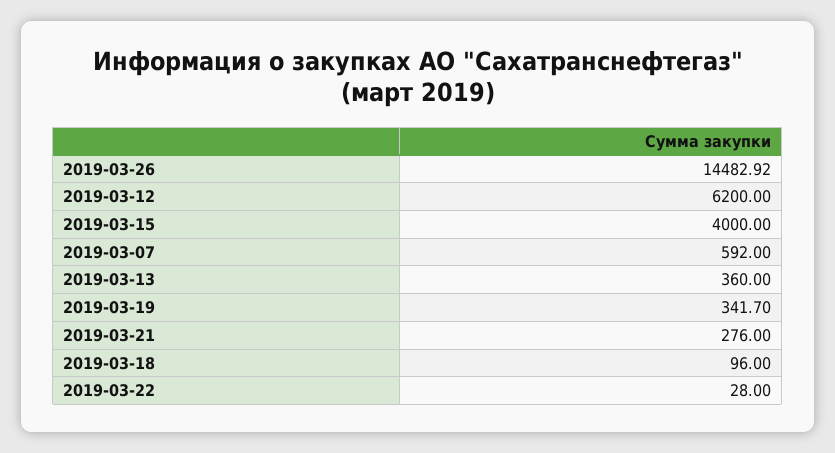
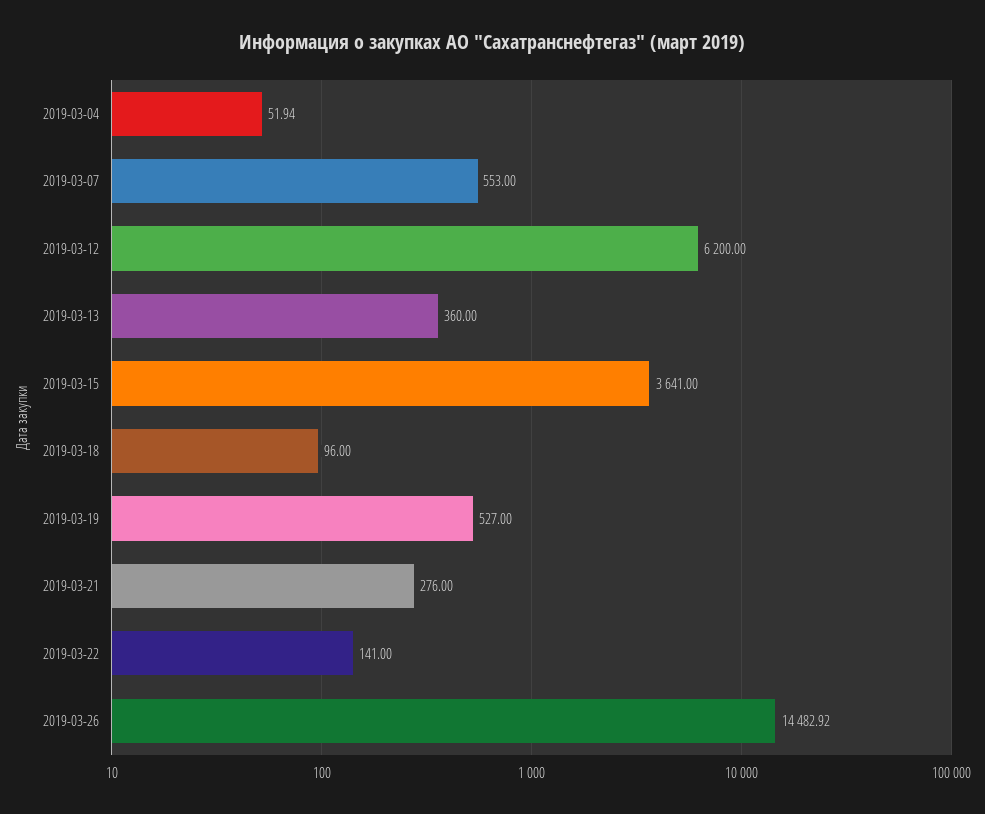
2019-03-15: 4000 -> 3641
2019-03-07: 592 -> 553
2019-03-19: 341.7 -> 527
2019-03-22: 28 -> 141
2019-03-04: none -> 51.94

